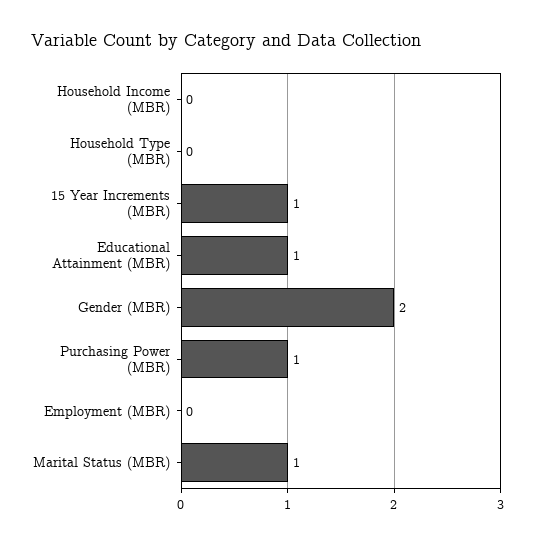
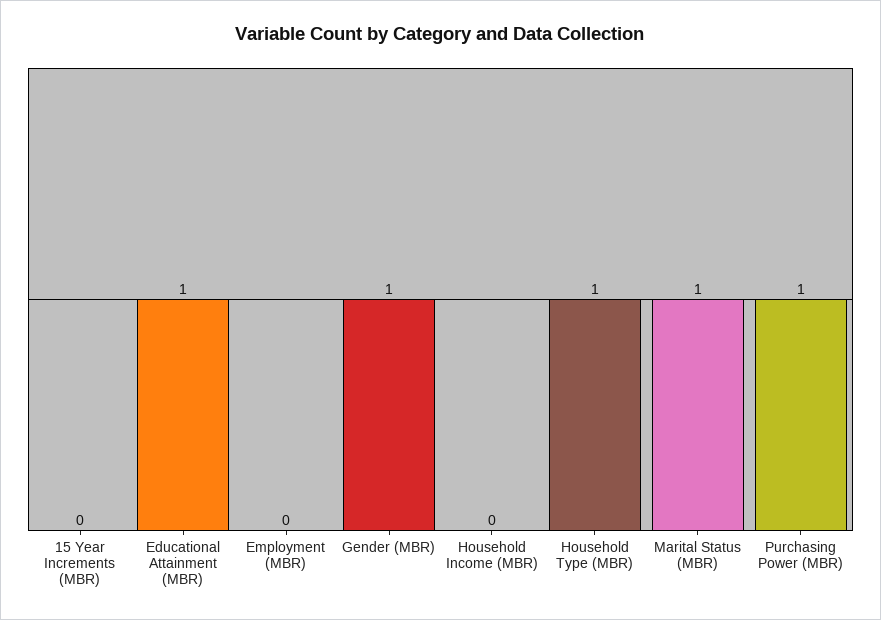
Household Type (MBR): 0 -> 1
15 Year Increments (MBR): 1 -> 0
Gender (MBR): 2 -> 1

